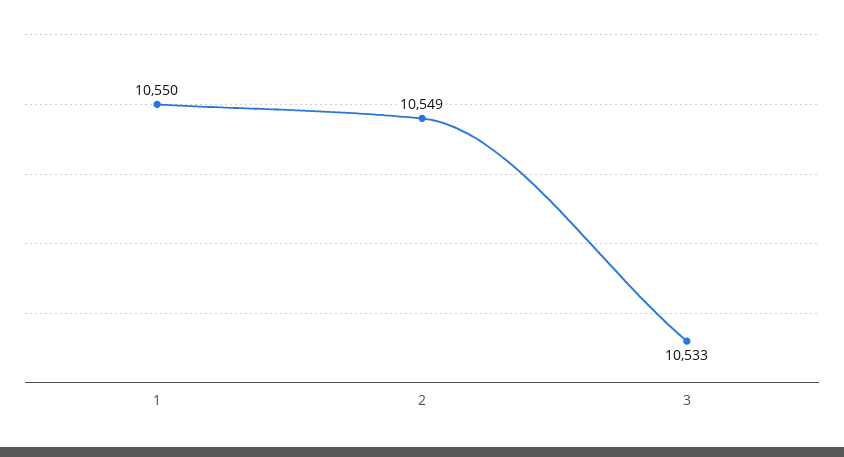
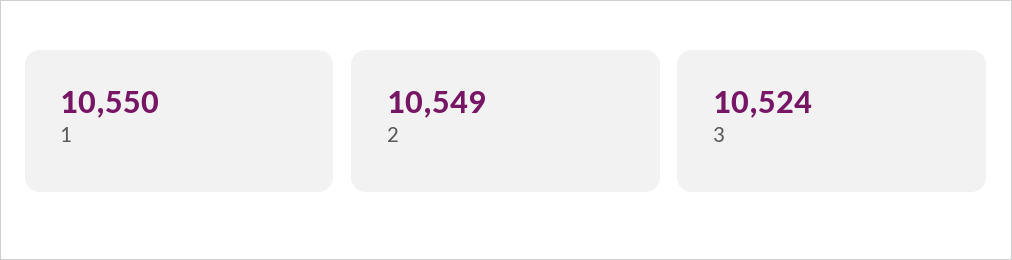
3: 10533 -> 10524

